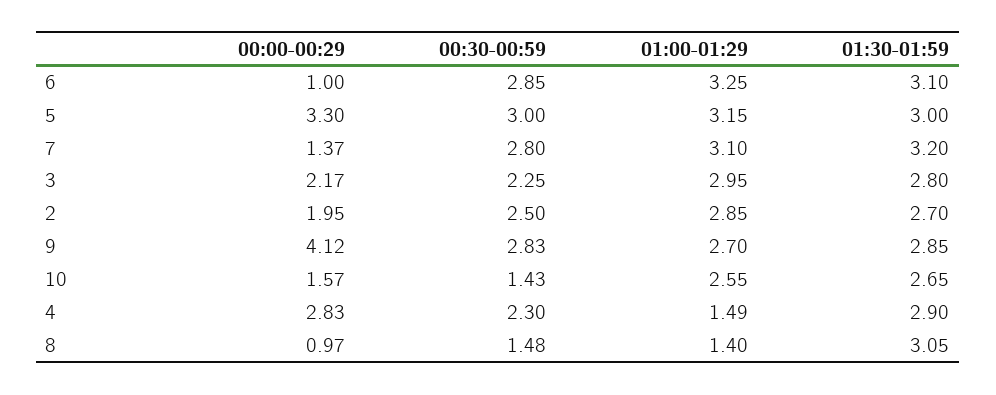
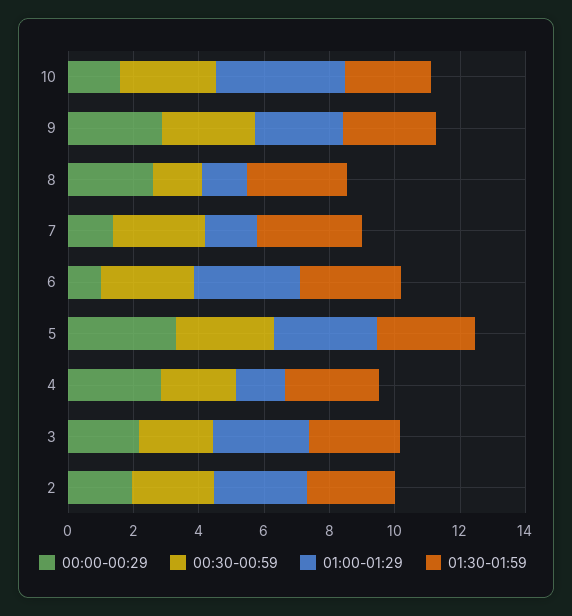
01:00-01:29, 7: 3.1 -> 1.5
00:00-00:29, 9: 4.12 -> 3
00:30-00:59, 10: 1.43 -> 3
01:00-01:29, 10: 2.55 -> 4
00:00-00:29, 8: 0.97 -> 2.5

